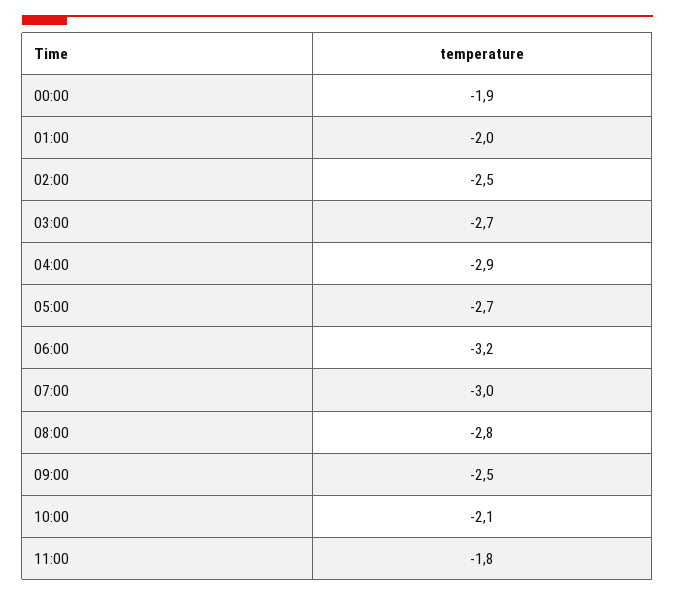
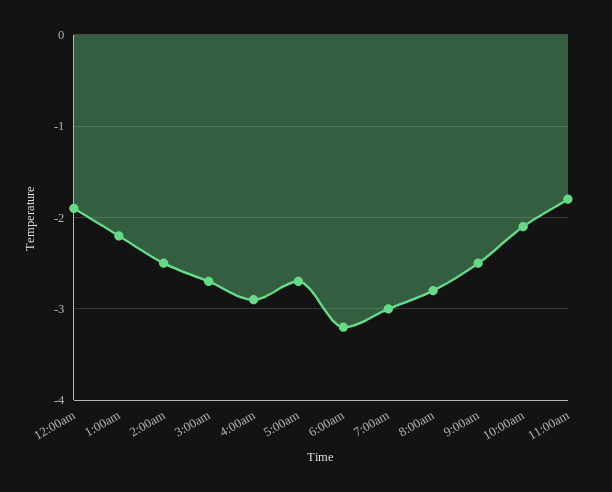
01:00: -2 -> -2.2

